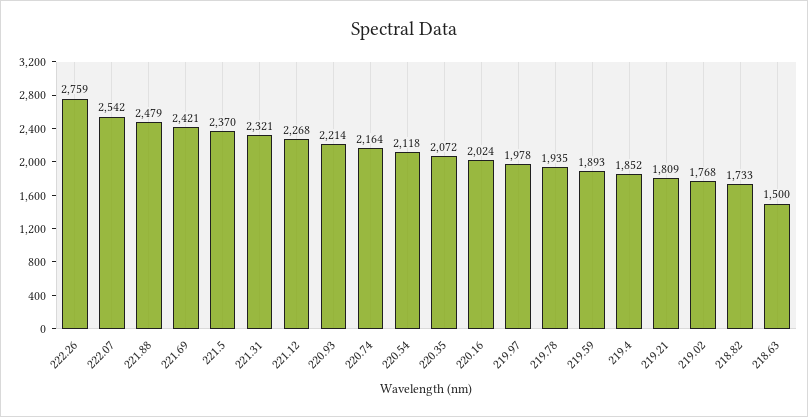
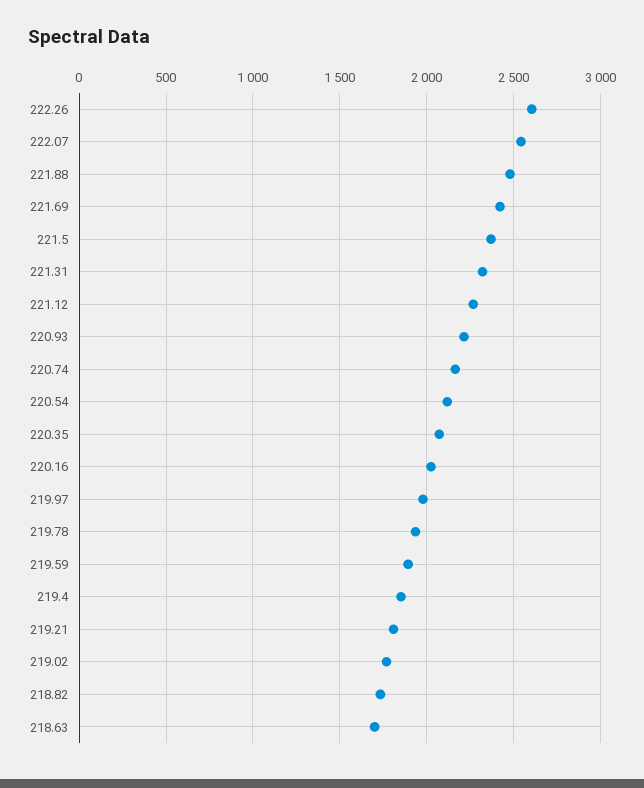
222.26: 2759 -> 2600
218.63: 1500 -> 1700

